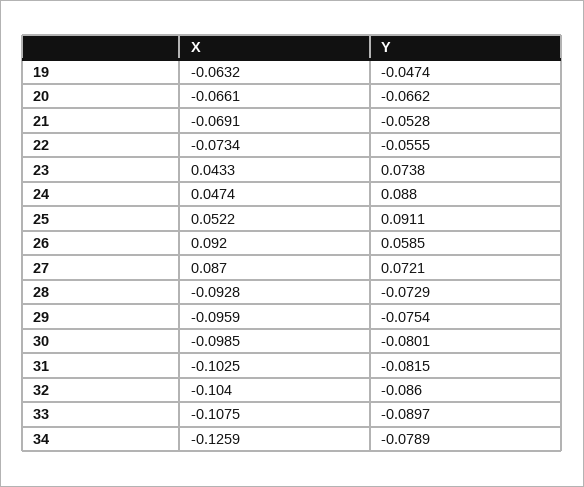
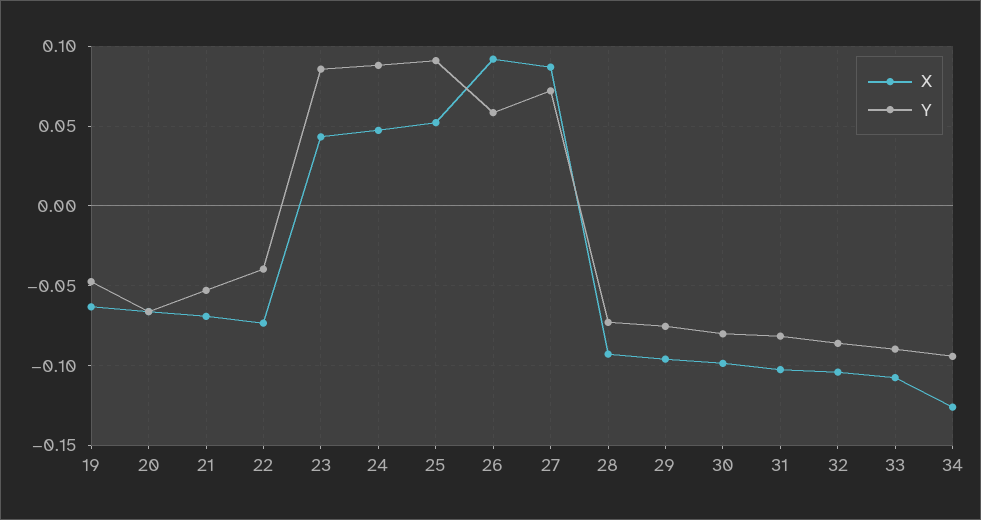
Y, 22: -0.0555 -> -0.04
Y, 23: 0.0738 -> 0.085
Y, 34: -0.0789 -> -0.095

